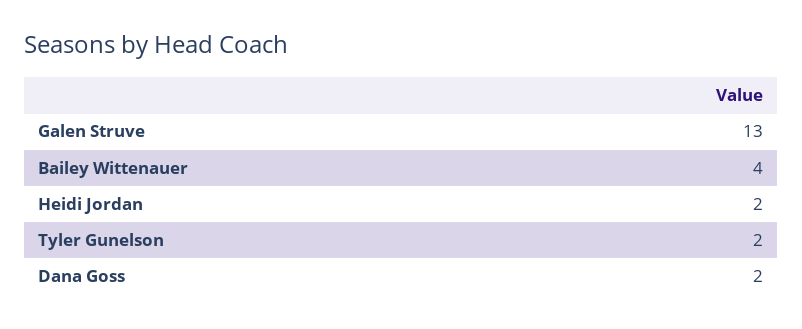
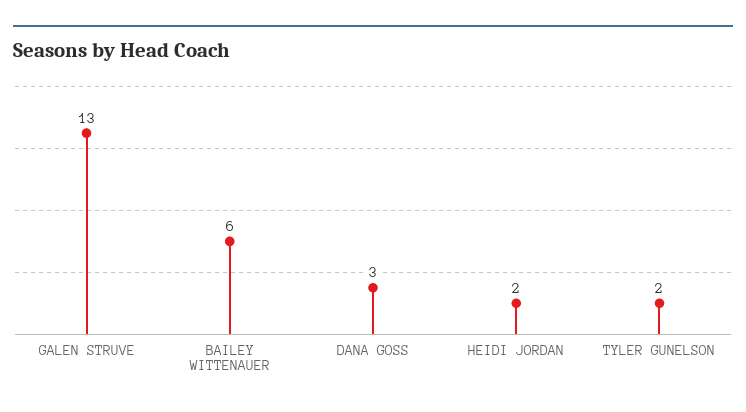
Bailey Wittenauer: 4 -> 6
Dana Goss: 2 -> 3

